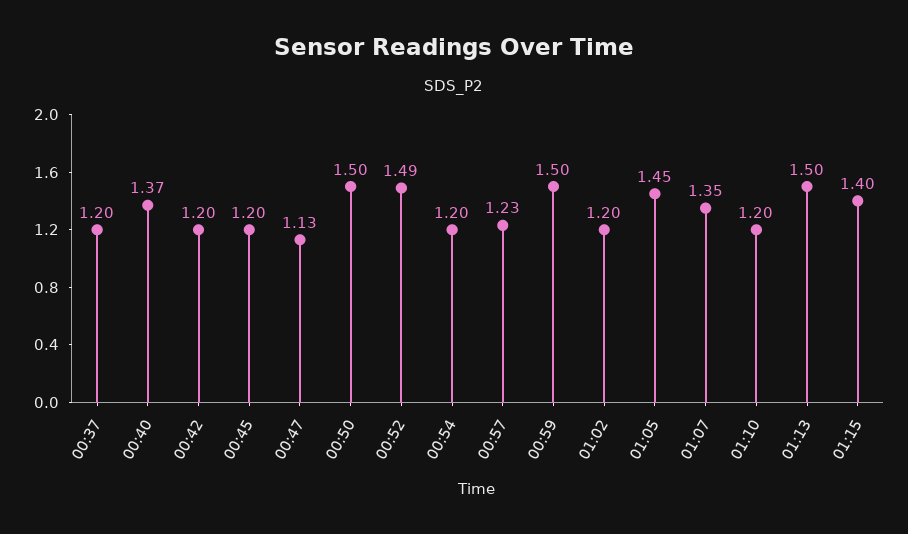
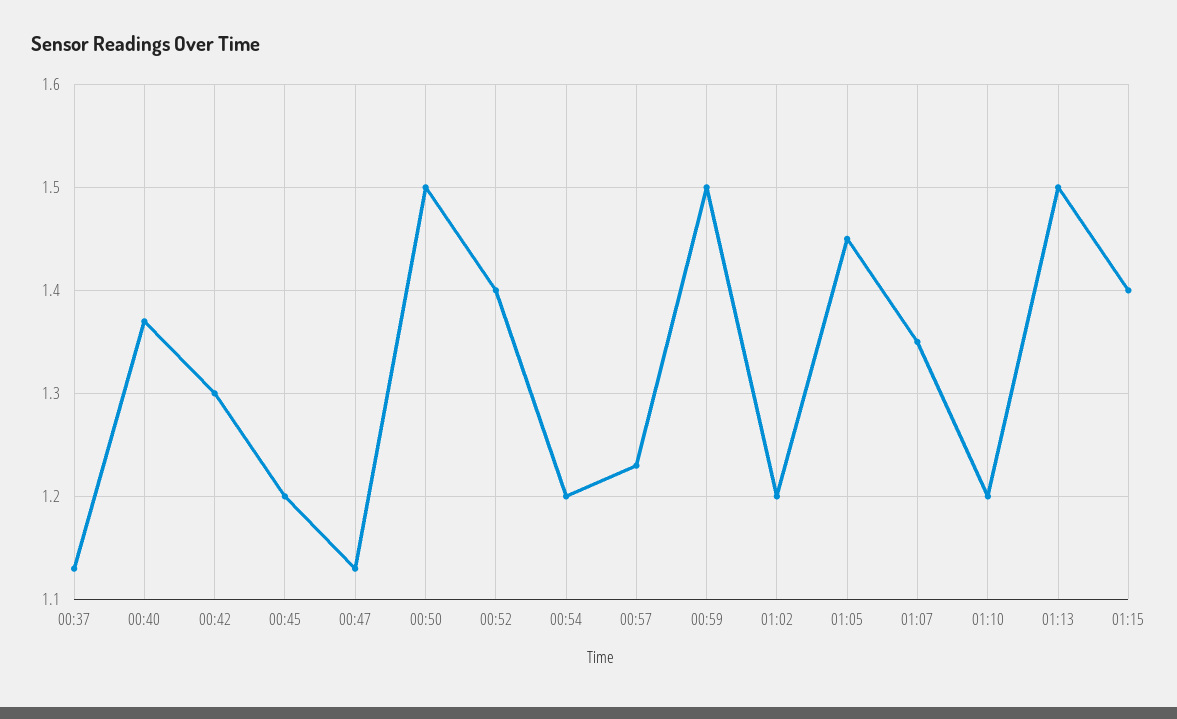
00:37: 1.2 -> 1.13
00:42: 1.2 -> 1.3
00:52: 1.49 -> 1.4

